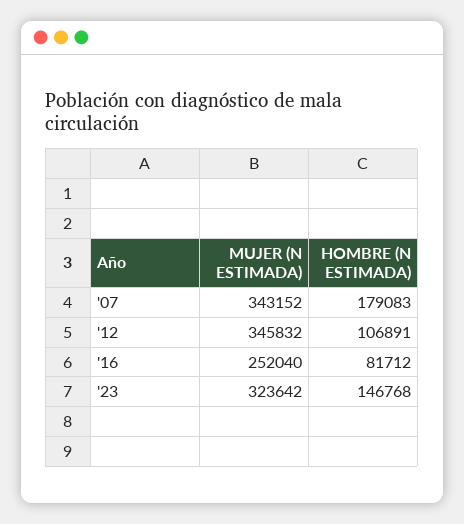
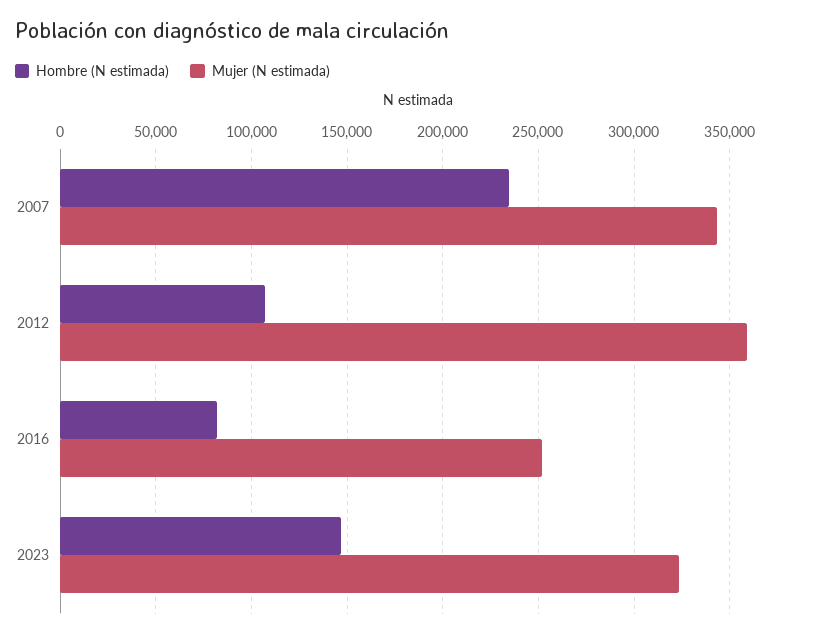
HOMBRE (N ESTIMADA), '07: 179083 -> 235000
MUJER (N ESTIMADA), '12: 345832 -> 360000

